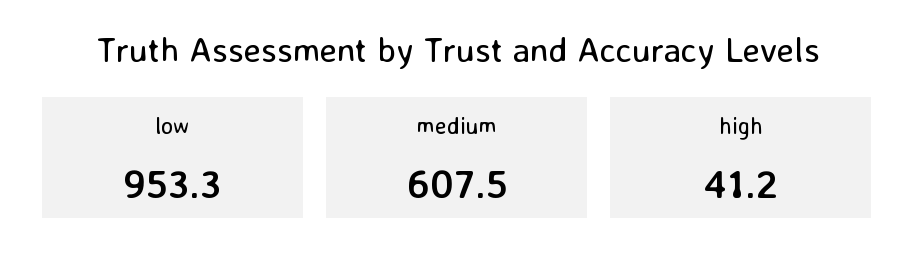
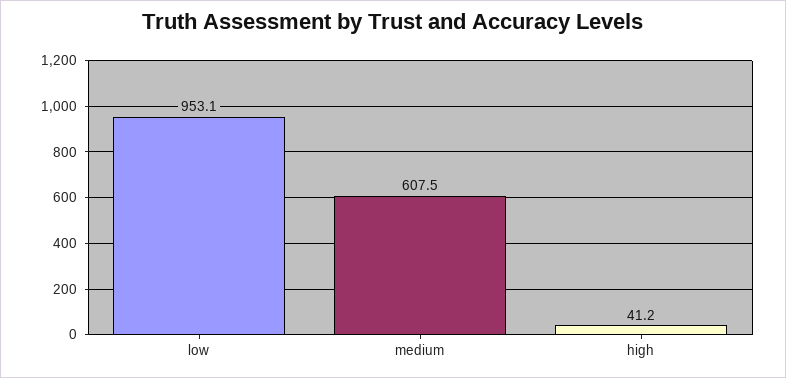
low: 953.3 -> 953.1

